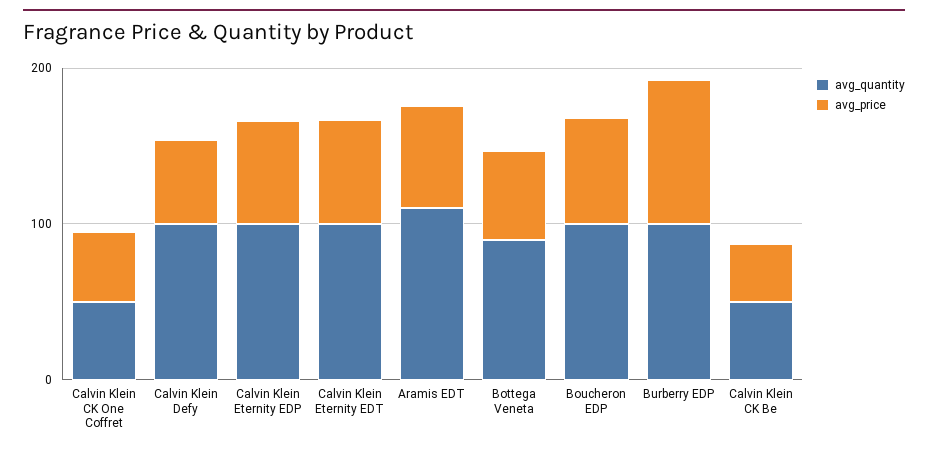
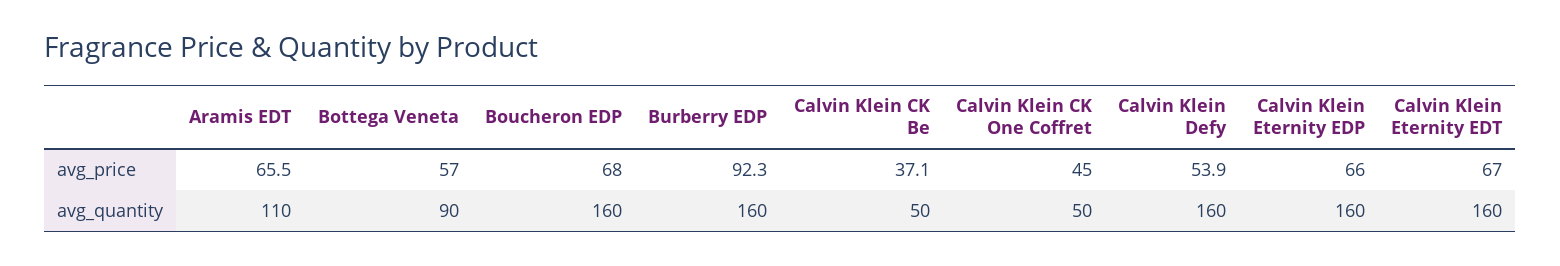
avg_quantity, Calvin Klein Defy: 100 -> 160
avg_quantity, Calvin Klein Eternity EDP: 100 -> 160
avg_quantity, Calvin Klein Eternity EDT: 100 -> 160
avg_quantity, Boucheron EDP: 100 -> 160
avg_quantity, Burberry EDP: 100 -> 160

